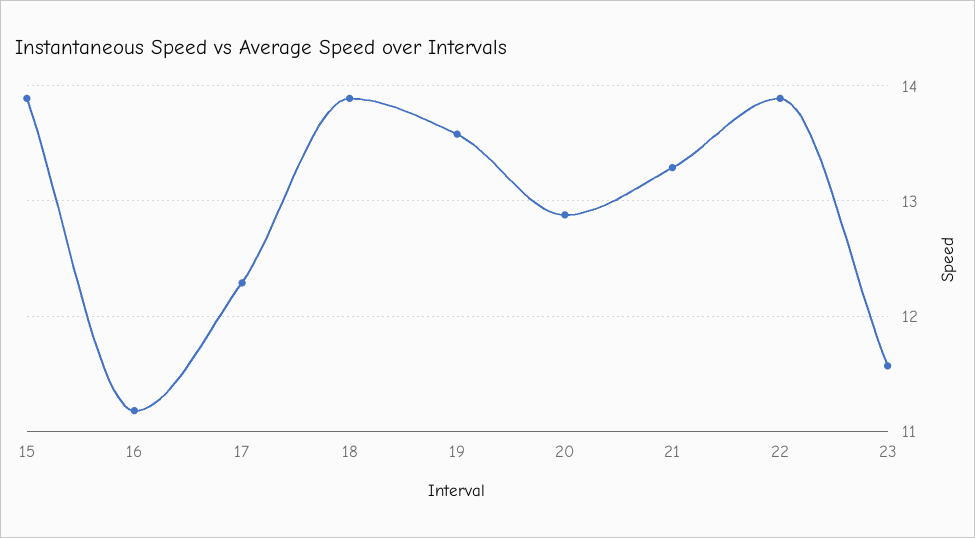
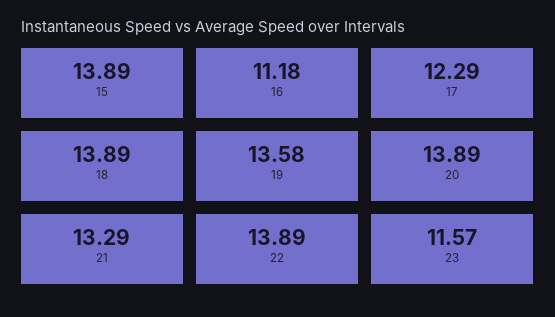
20: 12.9 -> 13.89

